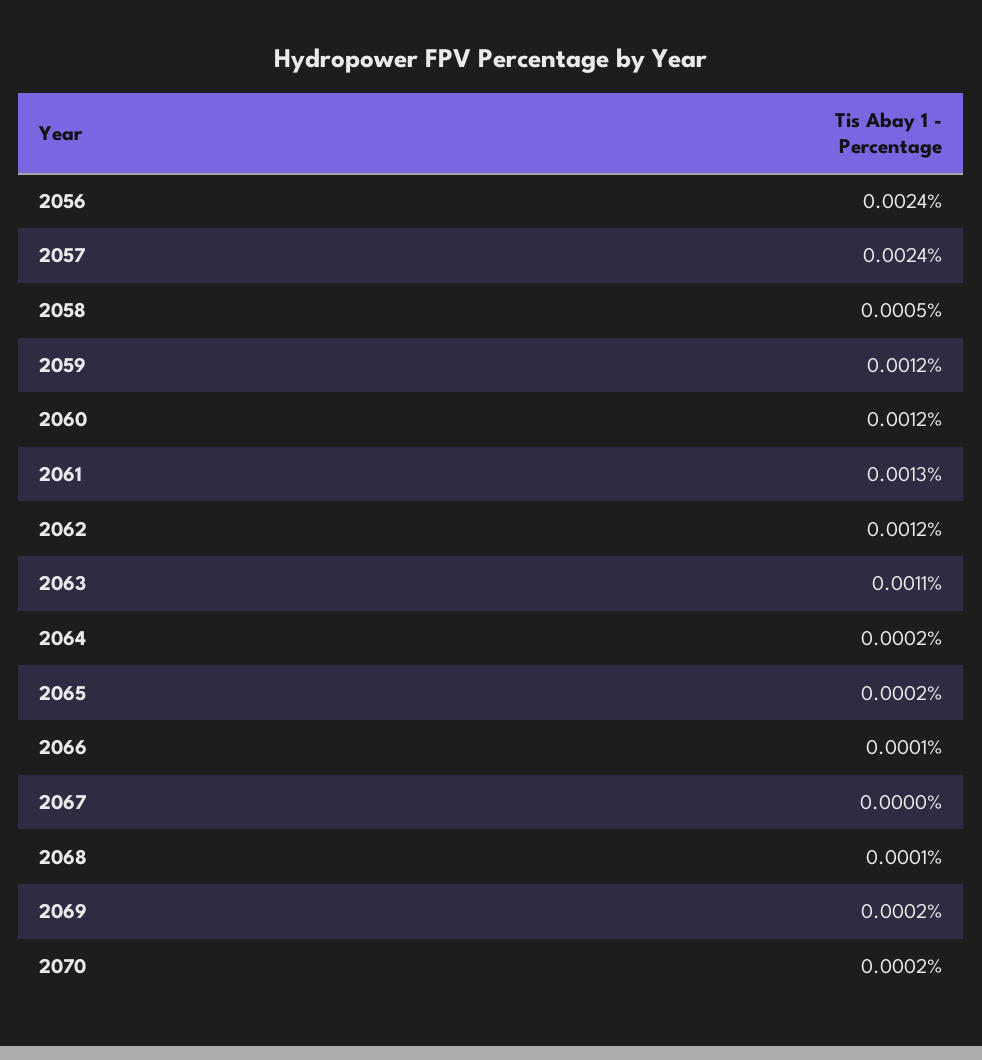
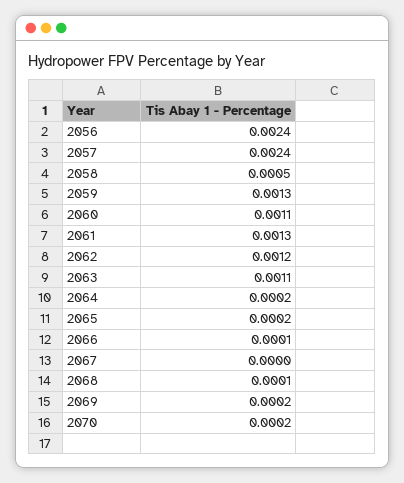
2059: 0.0012 -> 0.0013
2060: 0.0012 -> 0.0011

